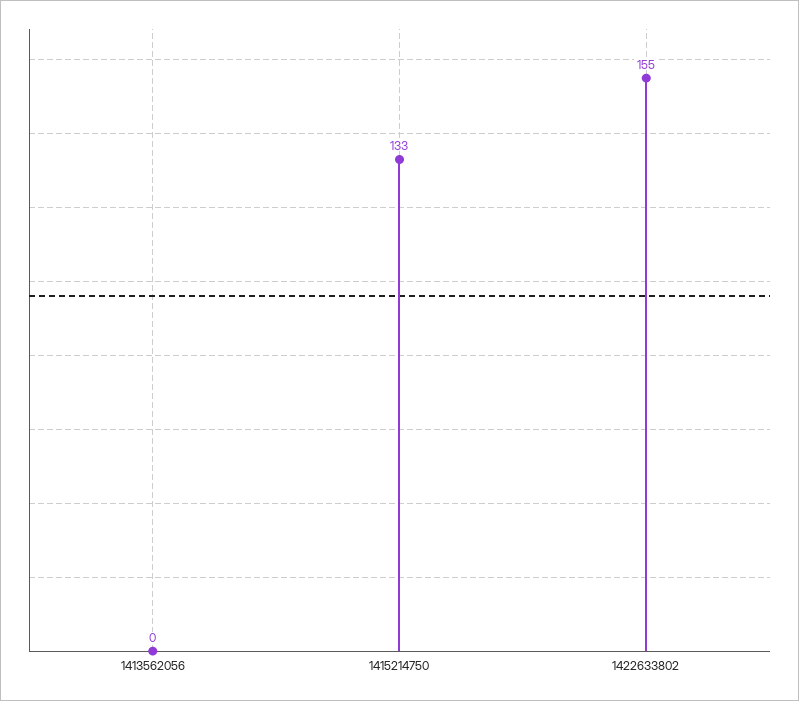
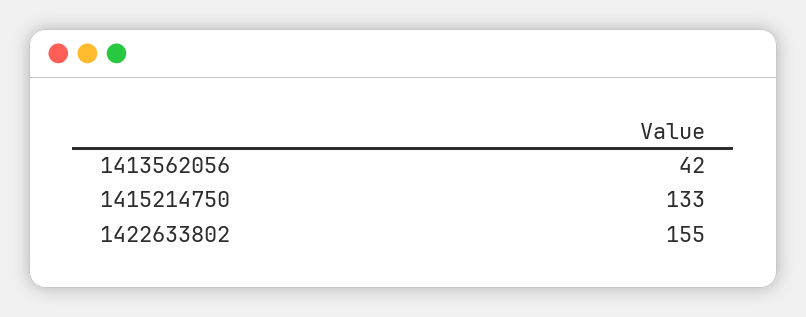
1413562056: 0 -> 42

